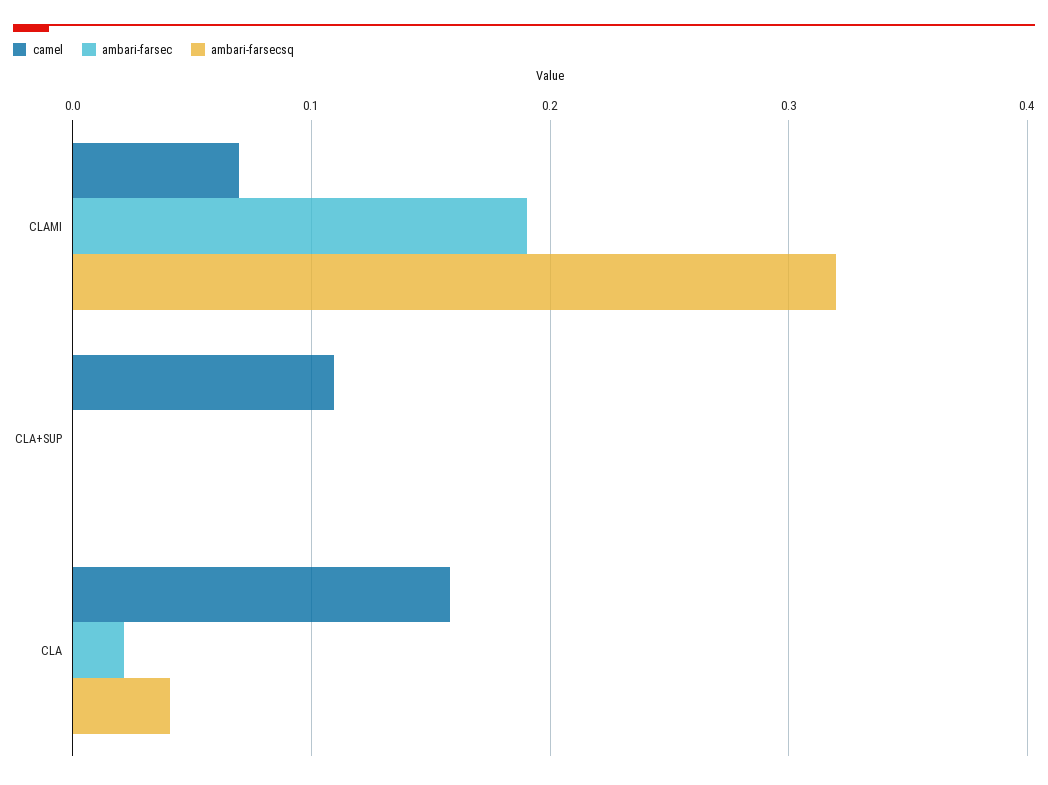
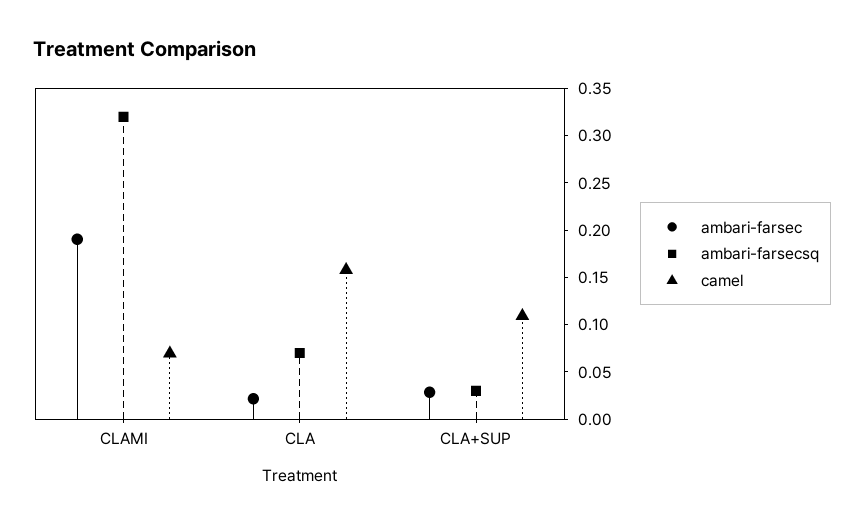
ambari-farsec, CLA+SUP: 0 -> 0.03
ambari-farsecsq, CLA+SUP: 0 -> 0.03
ambari-farsecsq, CLA: 0.04 -> 0.07

